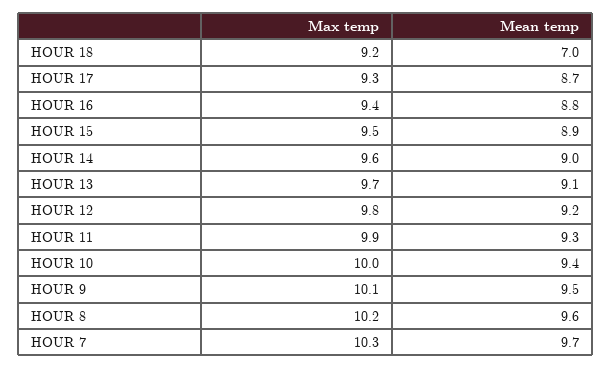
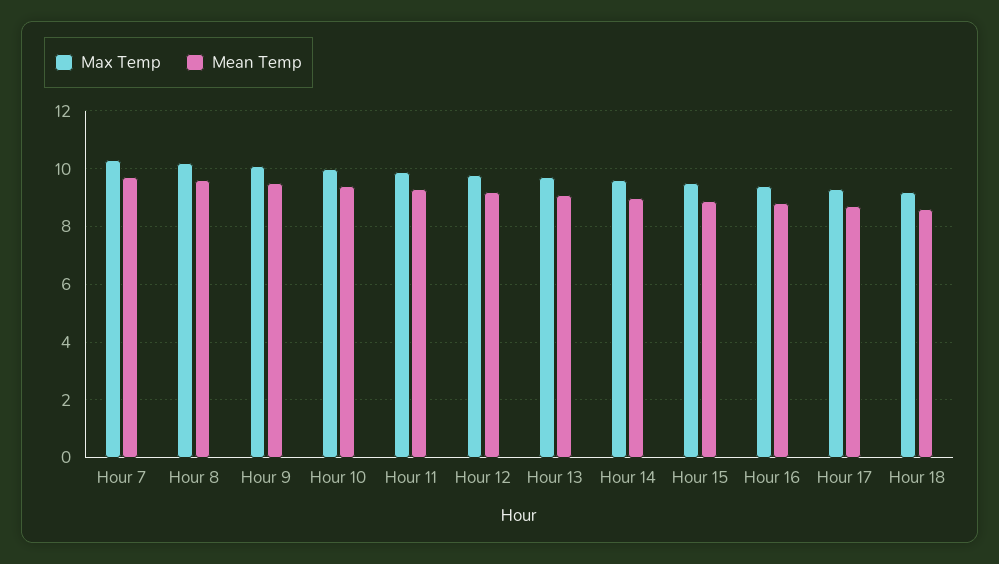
Mean temp, HOUR 18: 7 -> 8.5

